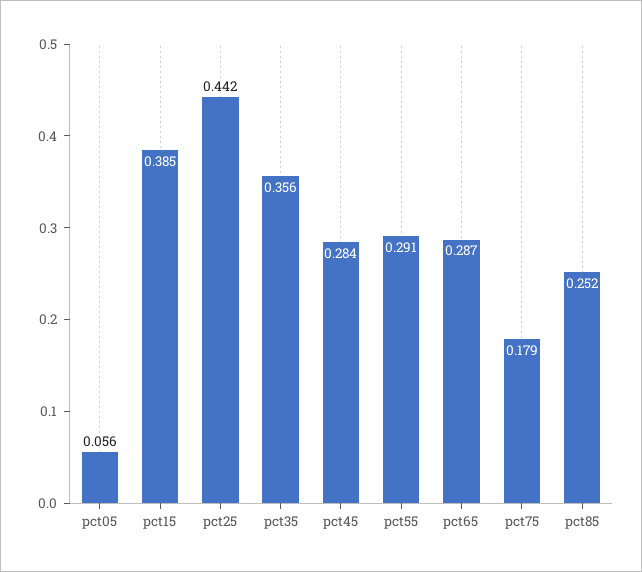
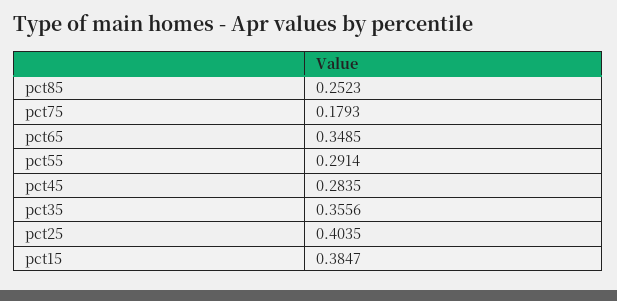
pct05: 0.056 -> none
pct25: 0.442 -> 0.4035
pct65: 0.287 -> 0.3485

